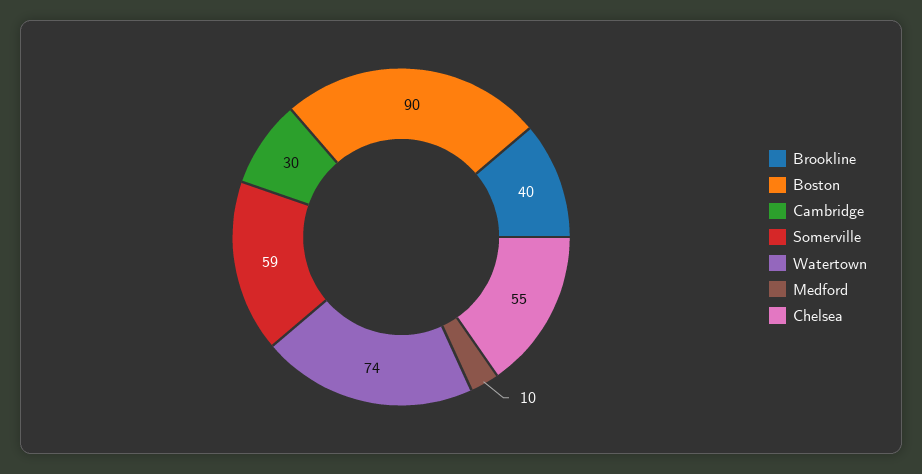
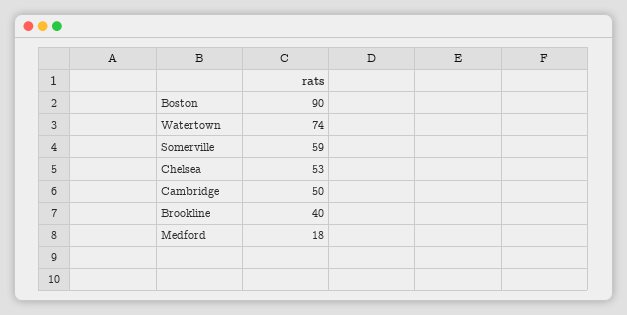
Cambridge: 30 -> 50
Medford: 10 -> 18
Chelsea: 55 -> 53

